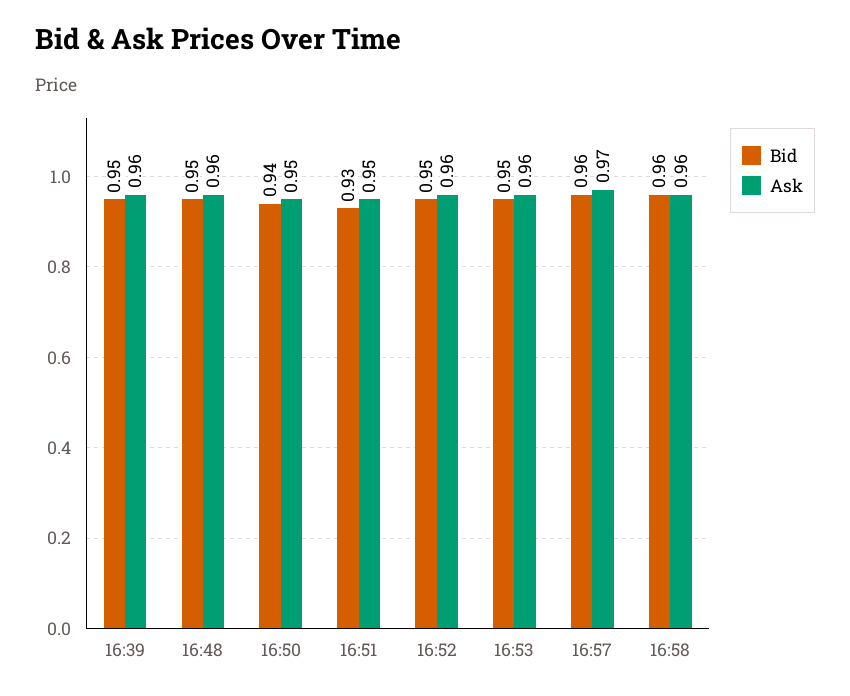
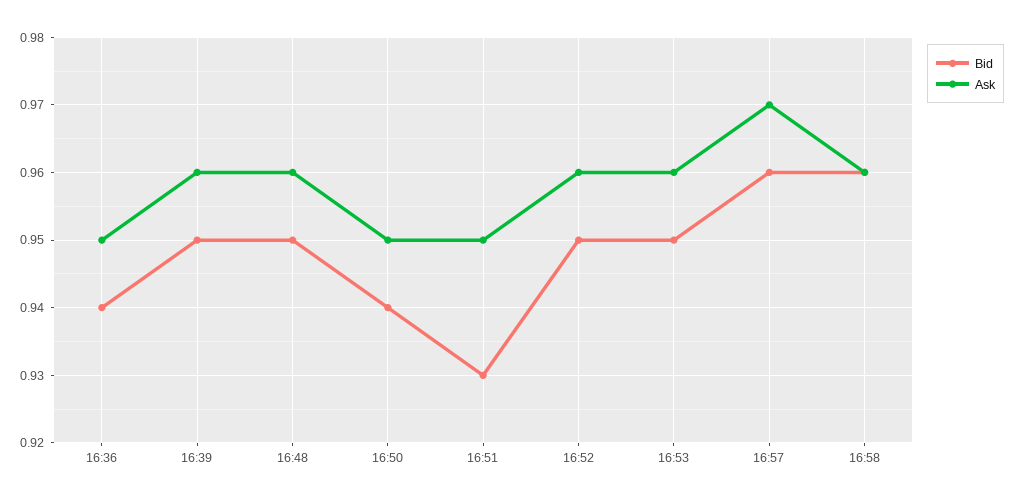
Bid, 16:36: none -> 0.94
Ask, 16:36: none -> 0.95

